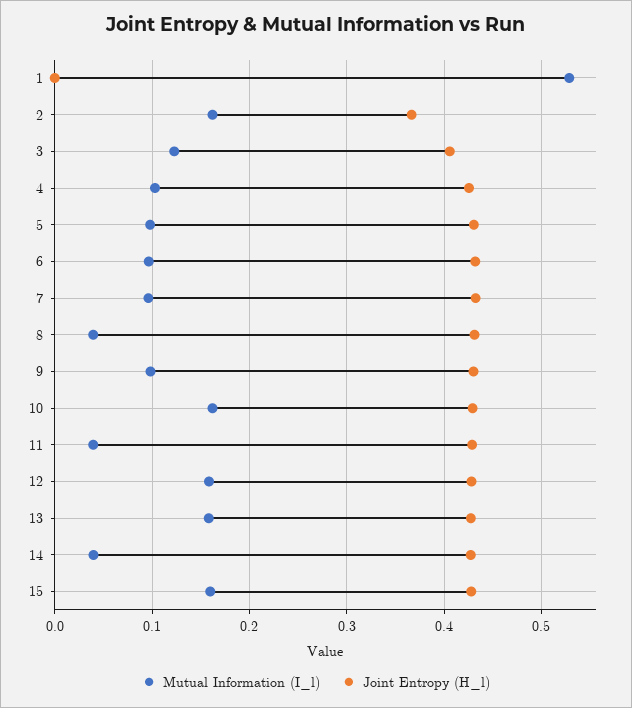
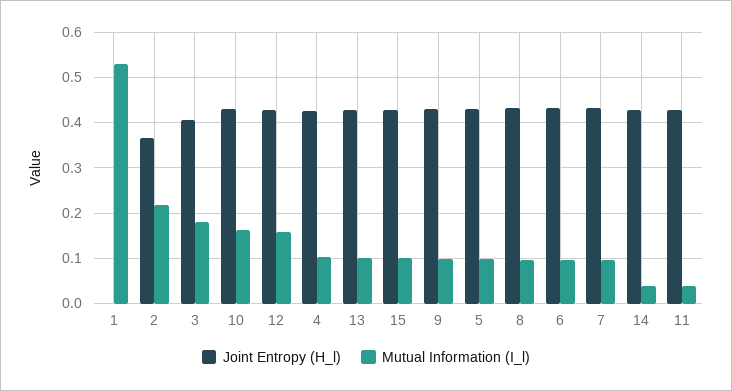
Mutual Information (I_l), 2: 0.16 -> 0.22
Mutual Information (I_l), 3: 0.12 -> 0.18
Mutual Information (I_l), 8: 0.04 -> 0.1
Mutual Information (I_l), 13: 0.16 -> 0.1
Mutual Information (I_l), 15: 0.16 -> 0.1

